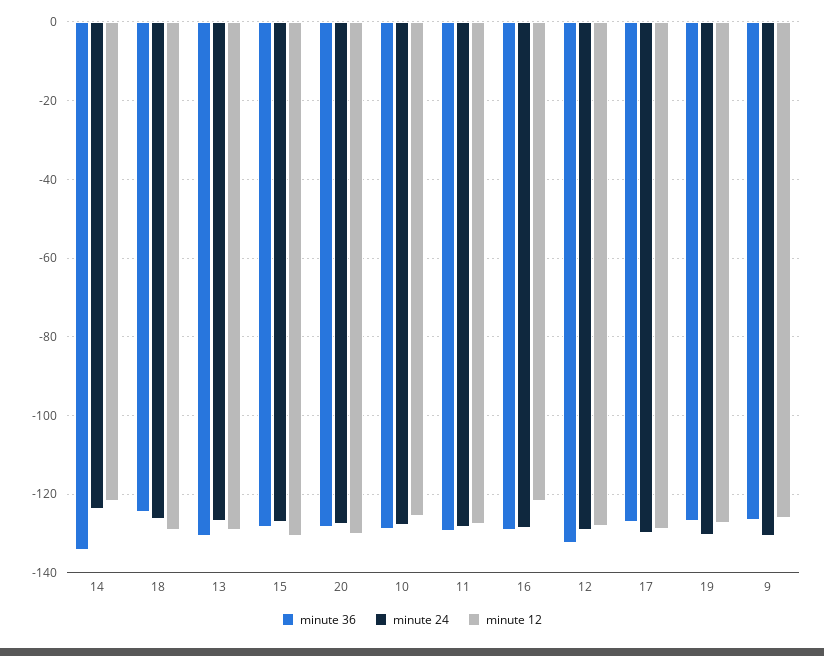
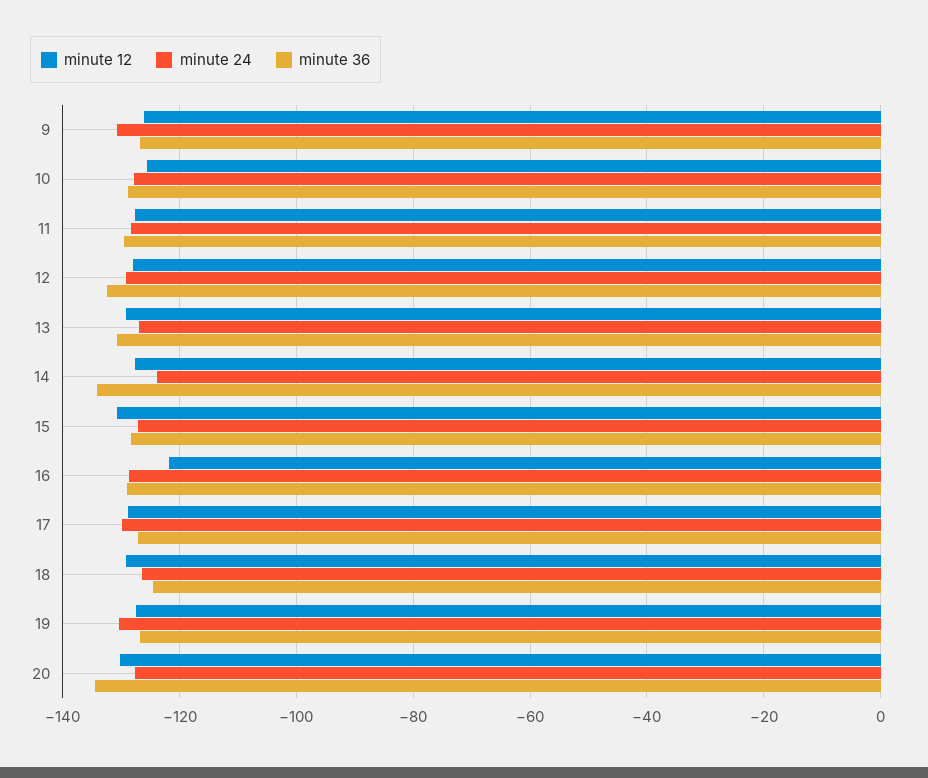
minute 12, 14: -122 -> -128
minute 36, 20: -128 -> -134

